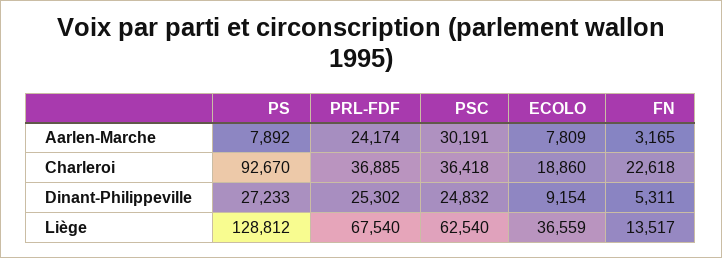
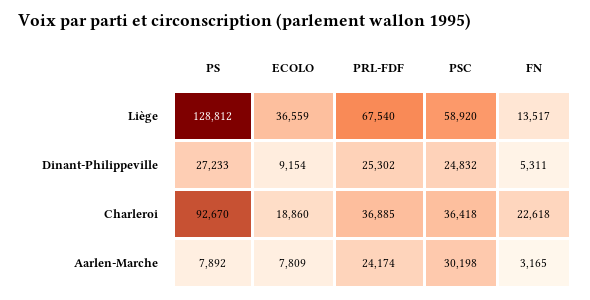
PSC, Aarlen-Marche: 30191 -> 30198
PSC, Liège: 62540 -> 58920

